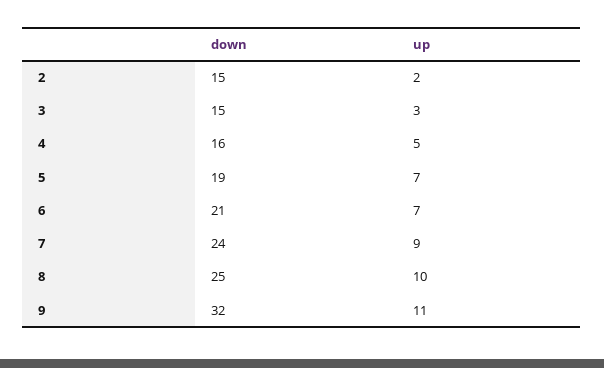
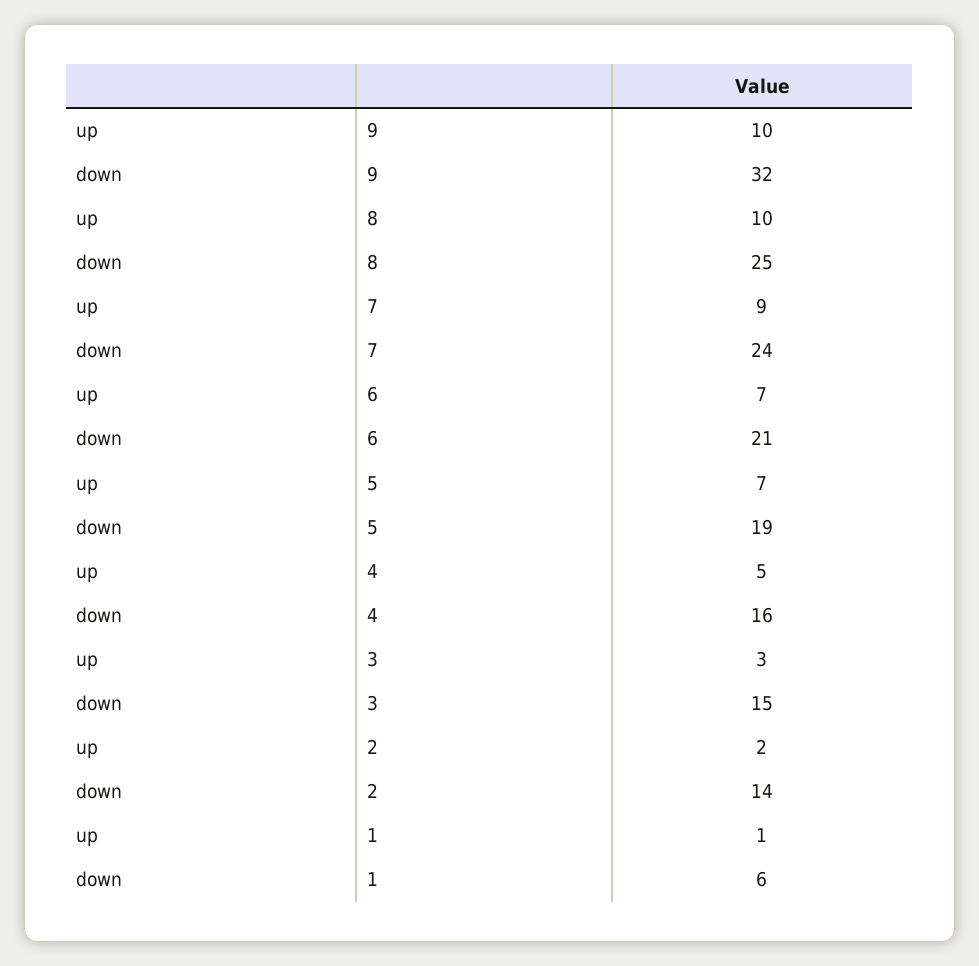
down, 2: 15 -> 14
up, 9: 11 -> 10
up, 1: none -> 1
down, 1: none -> 6

